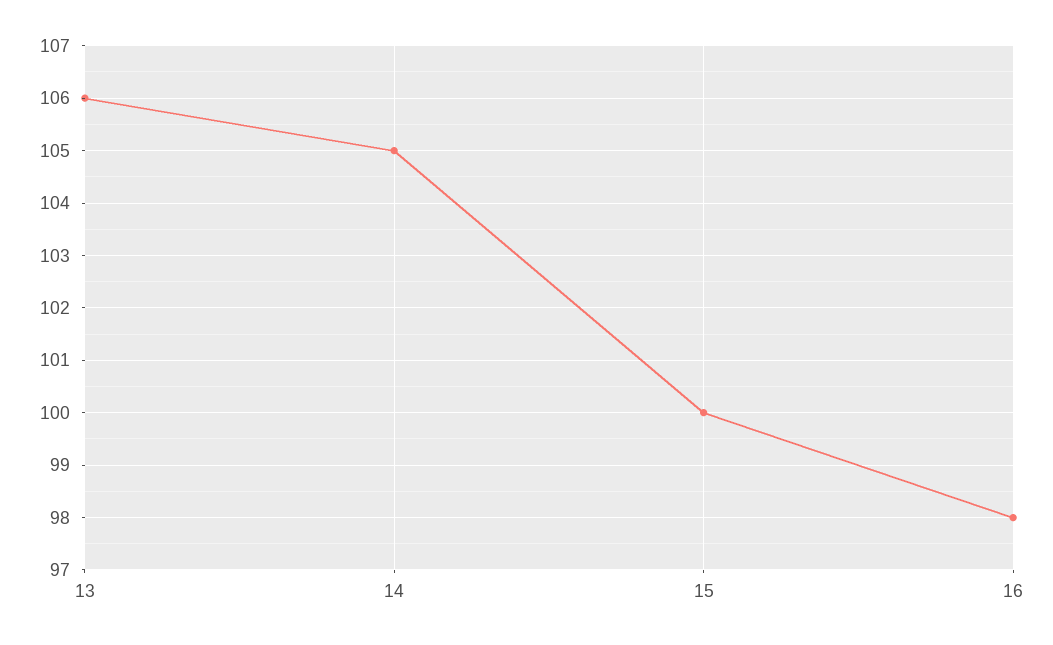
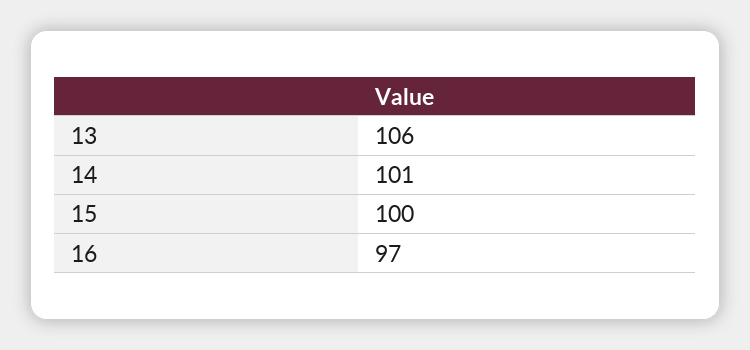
14: 105 -> 101
16: 98 -> 97

